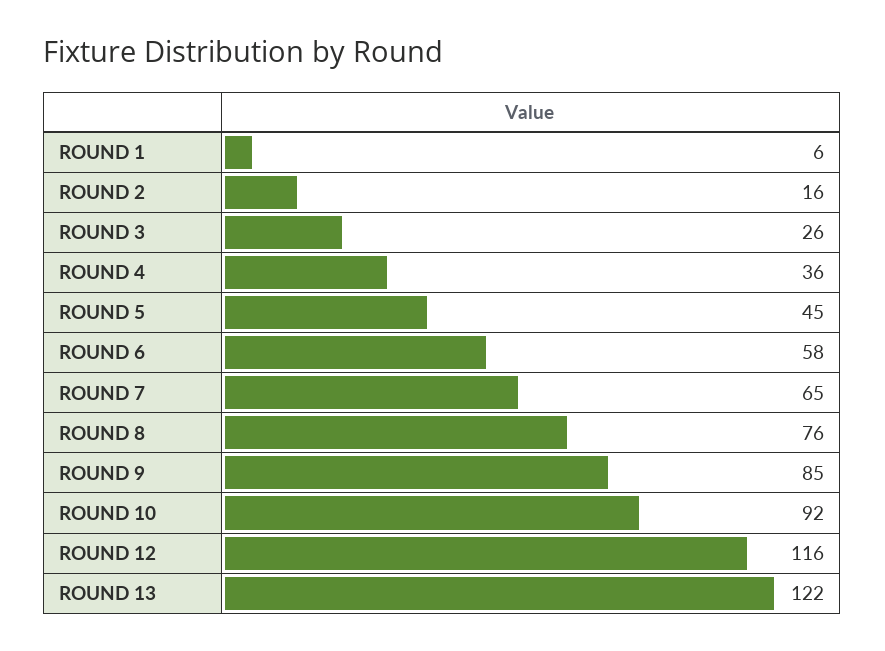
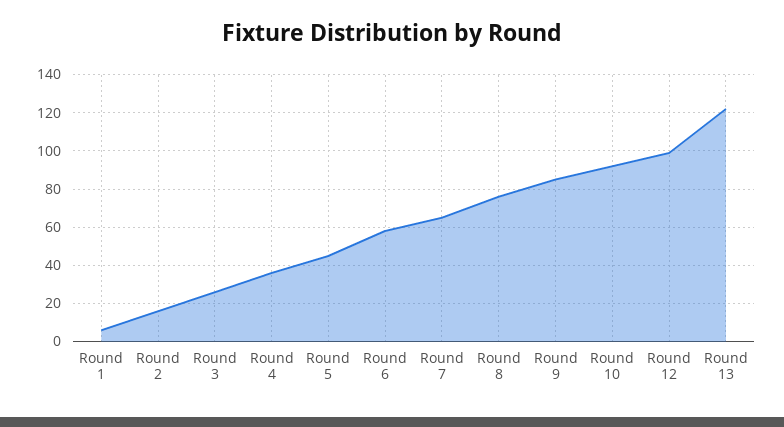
ROUND 12: 116 -> 100

